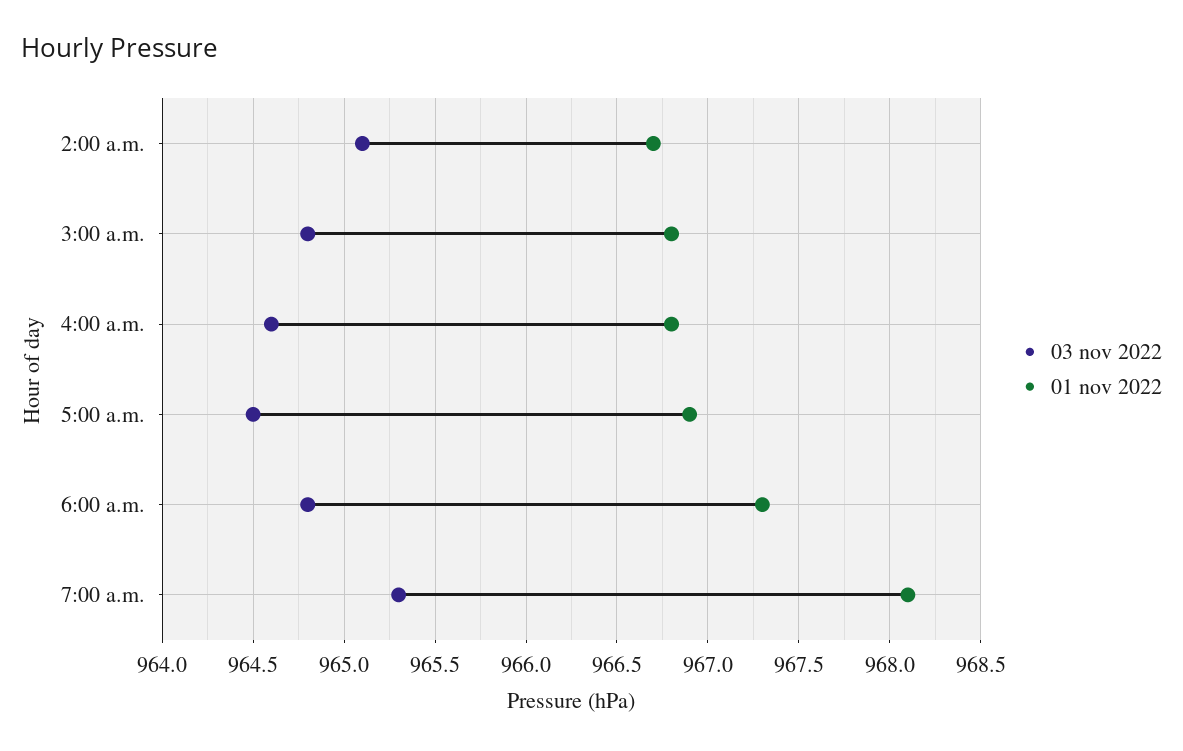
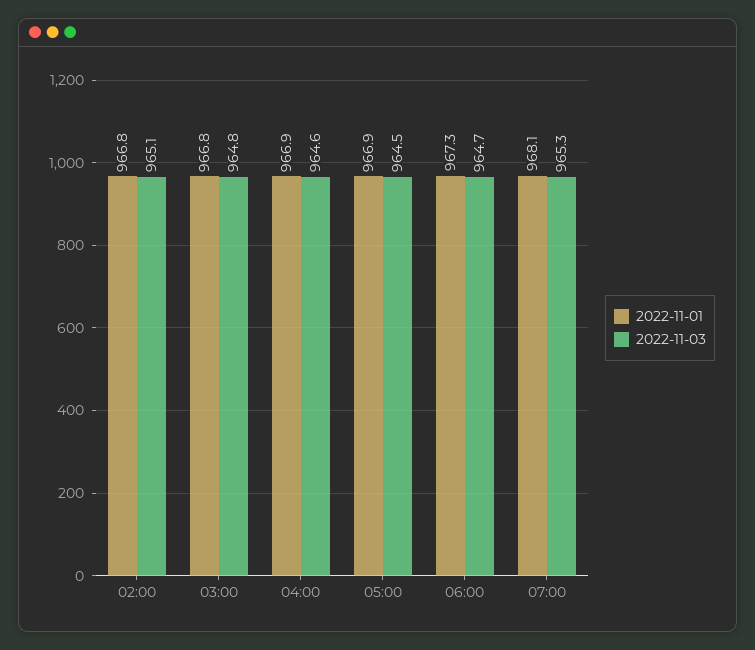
01 nov 2022, 2:00 a.m.: 966.7 -> 966.8
01 nov 2022, 4:00 a.m.: 966.8 -> 966.9
03 nov 2022, 6:00 a.m.: 964.8 -> 964.7

